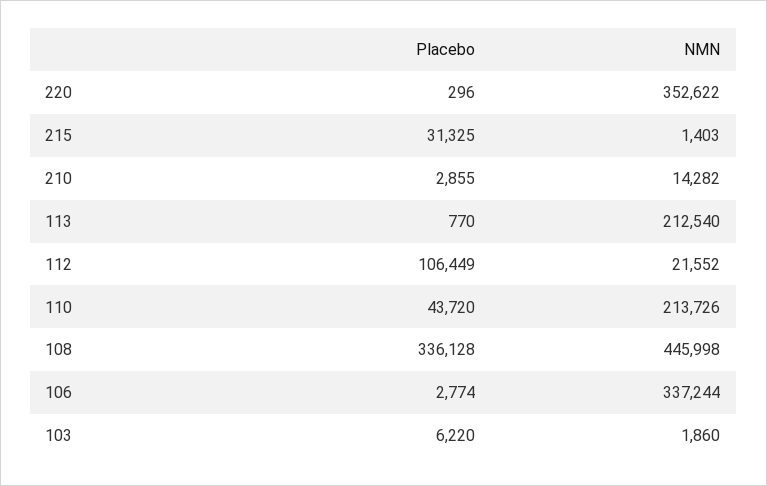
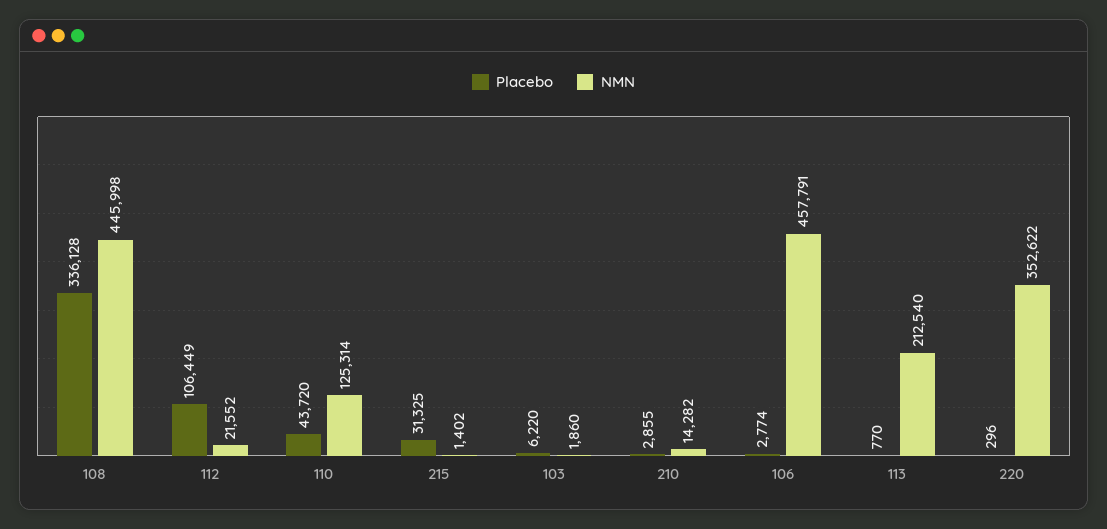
NMN, 215: 1403 -> 1402
NMN, 110: 213726 -> 125314
NMN, 106: 337244 -> 457791

